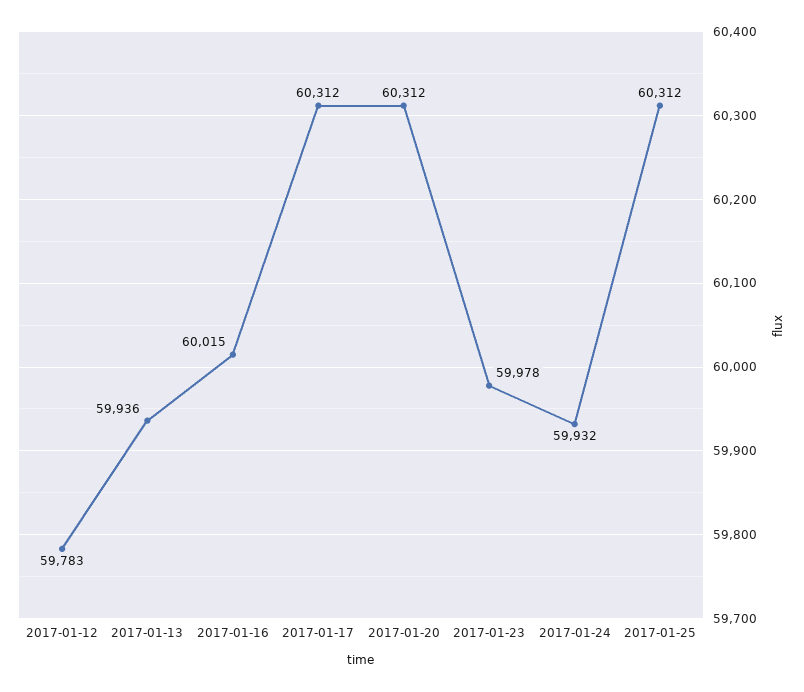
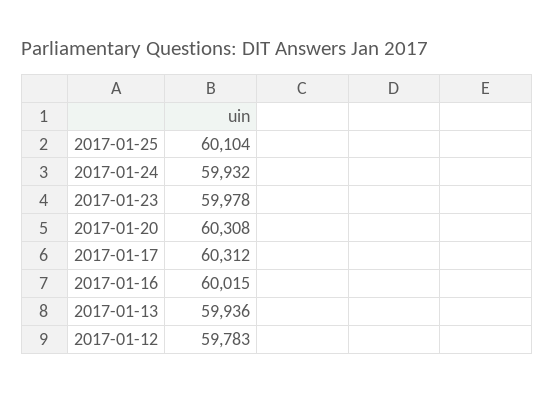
2017-01-20: 60312 -> 60308
2017-01-25: 60312 -> 60104

